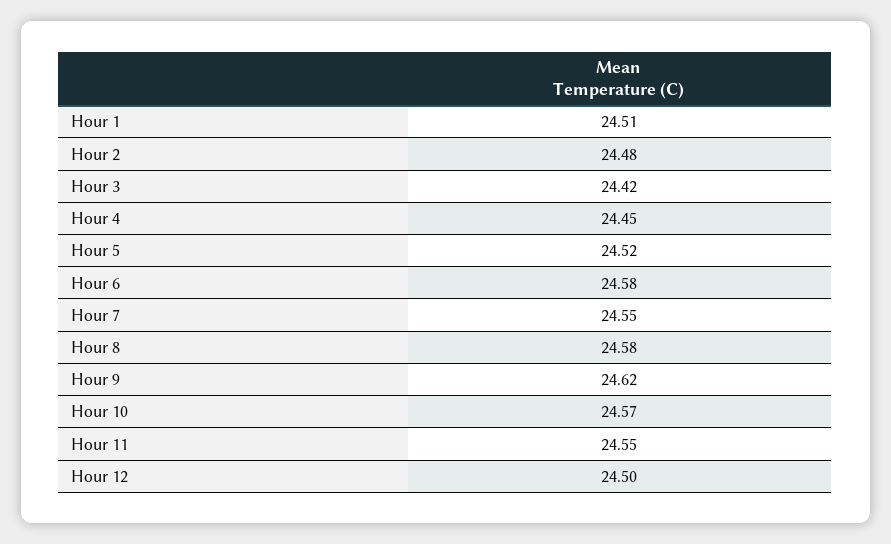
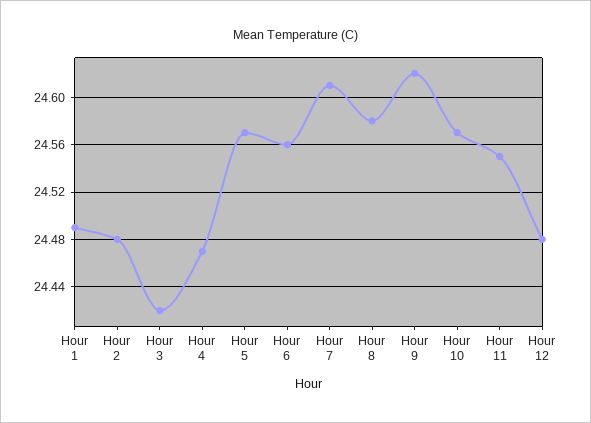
Hour 1: 24.51 -> 24.49
Hour 4: 24.45 -> 24.47
Hour 5: 24.52 -> 24.57
Hour 6: 24.58 -> 24.56
Hour 7: 24.55 -> 24.61
Hour 12: 24.5 -> 24.48

